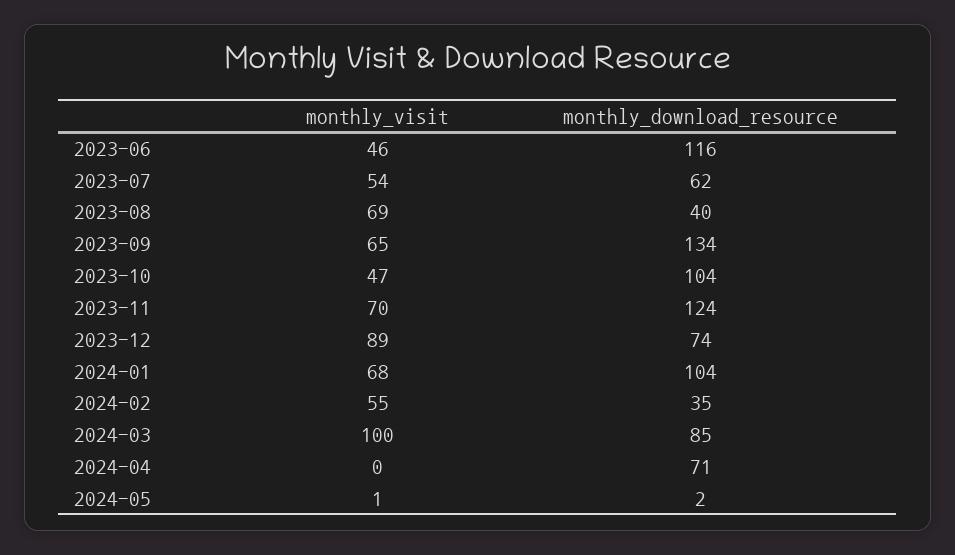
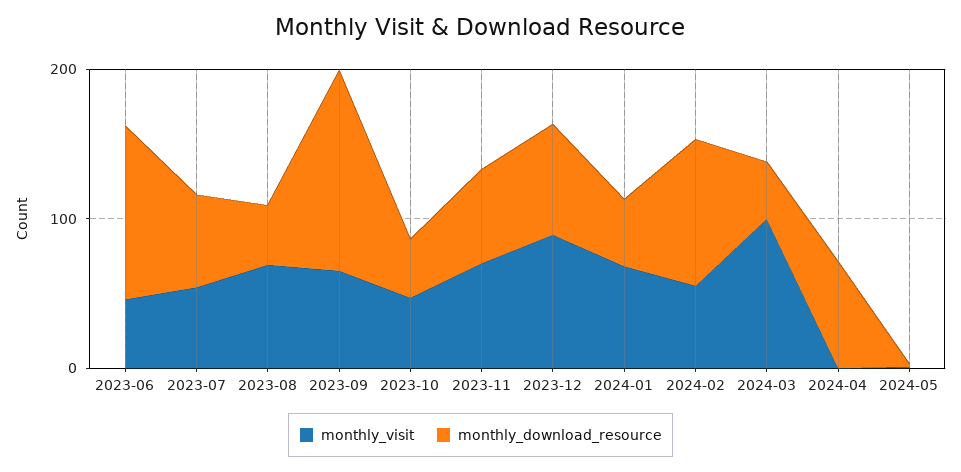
monthly_download_resource, 2023-10: 104 -> 40
monthly_download_resource, 2023-11: 124 -> 60
monthly_download_resource, 2024-01: 104 -> 40
monthly_download_resource, 2024-02: 35 -> 100
monthly_download_resource, 2024-03: 85 -> 40

